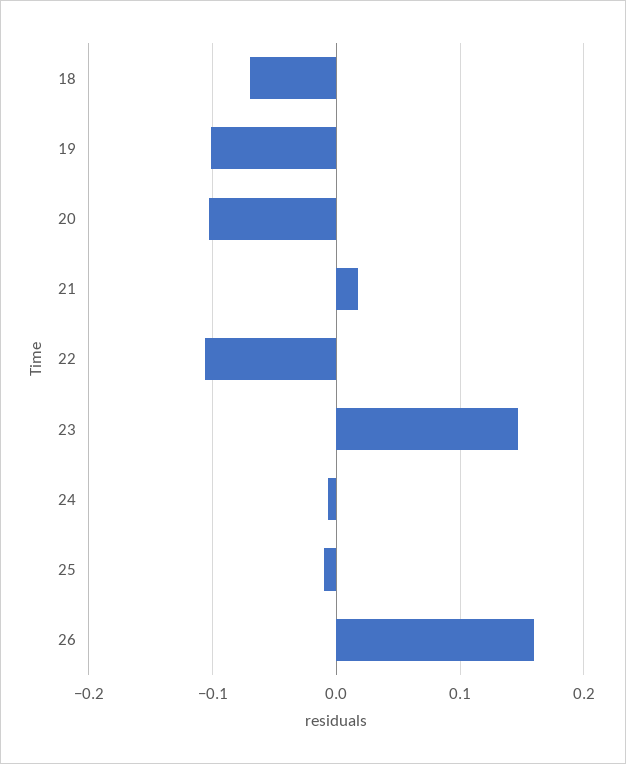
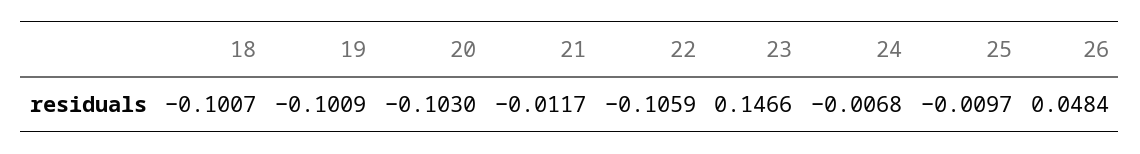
18: -0.07 -> -0.1007
21: 0.02 -> -0.0117
26: 0.16 -> 0.0484

